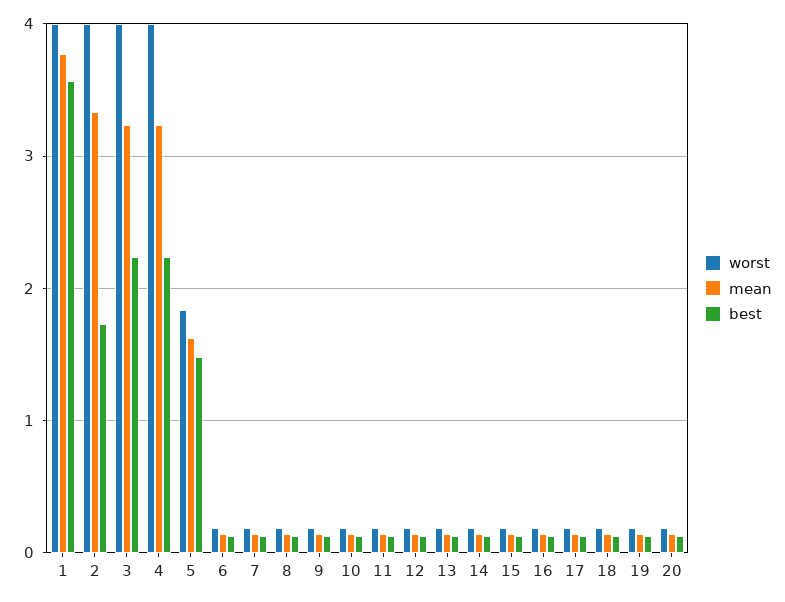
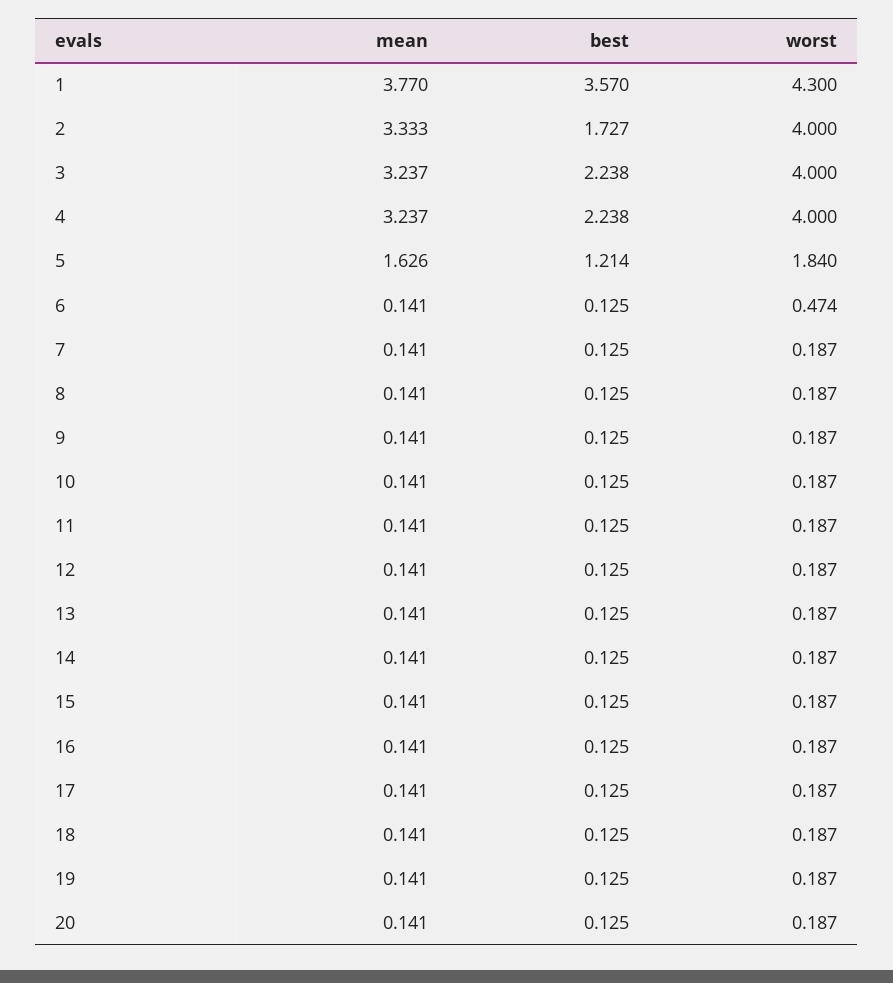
worst, 1: 4 -> 4.3
best, 5: 1.5 -> 1.214
worst, 6: 0.2 -> 0.474

